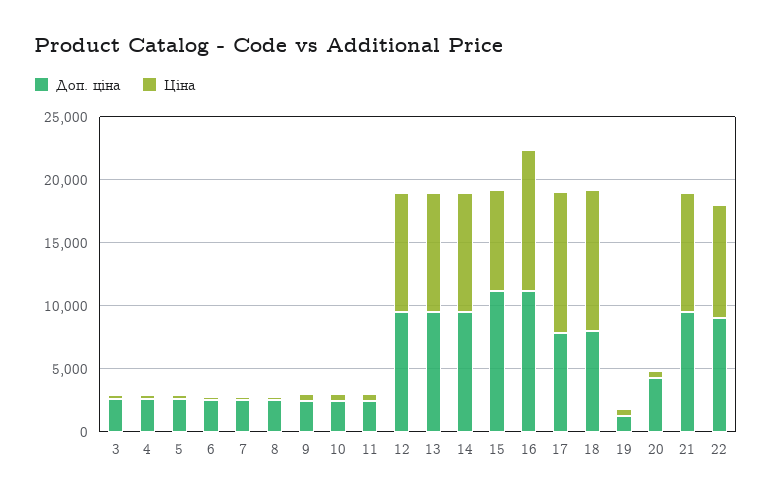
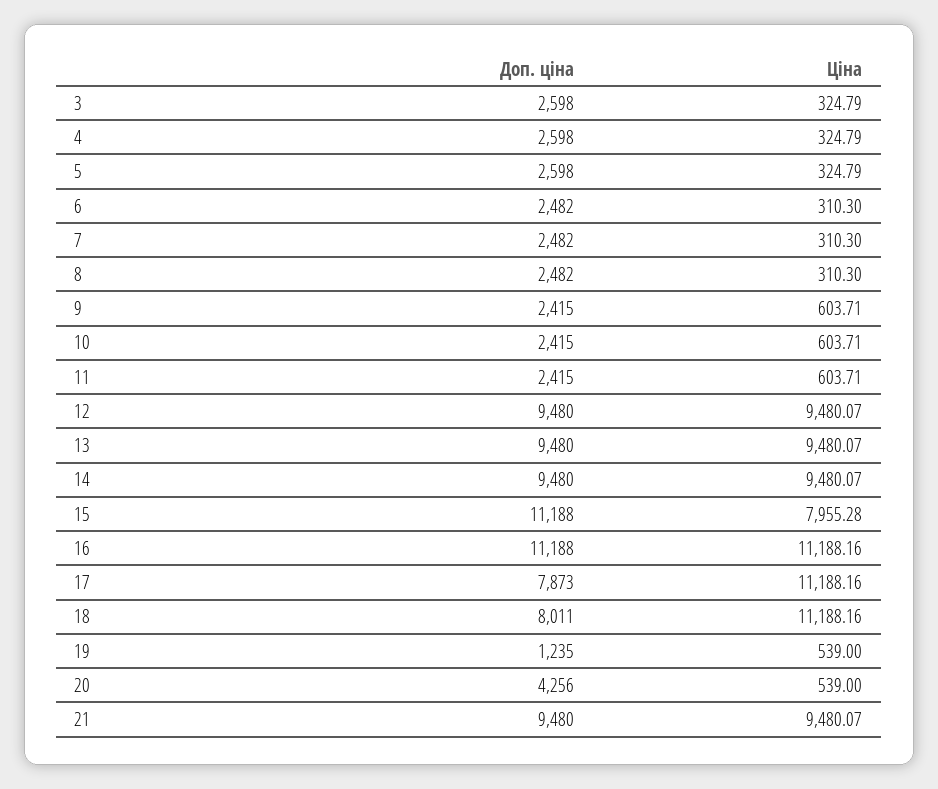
Доп. ціна, 22: 9000 -> none
Ціна, 22: 9000 -> none

